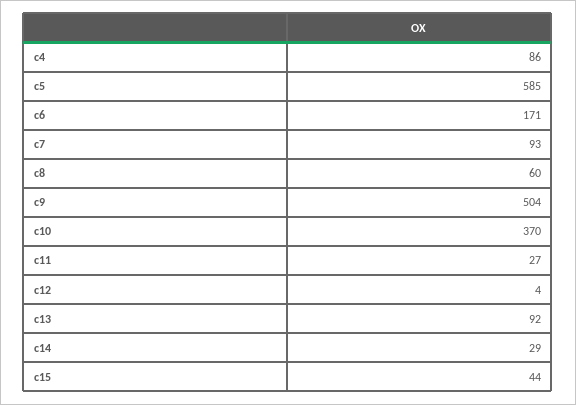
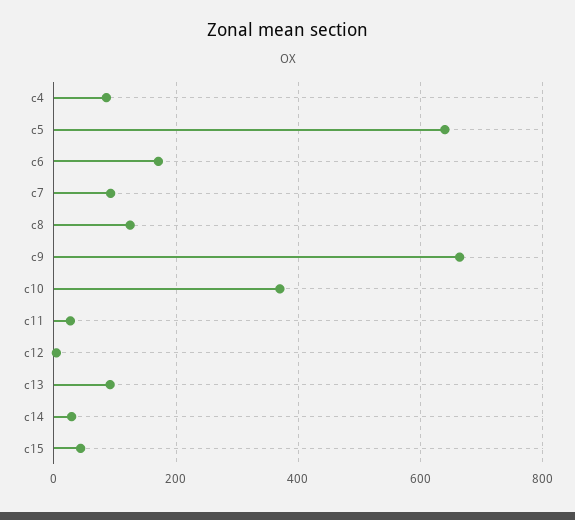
c5: 585 -> 640
c8: 60 -> 120
c9: 504 -> 660

